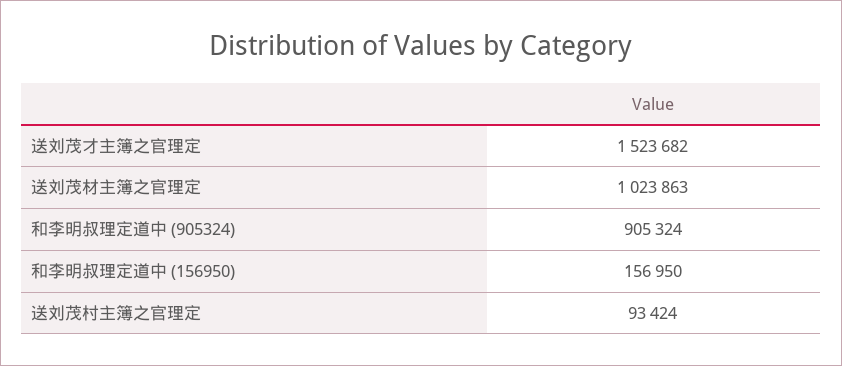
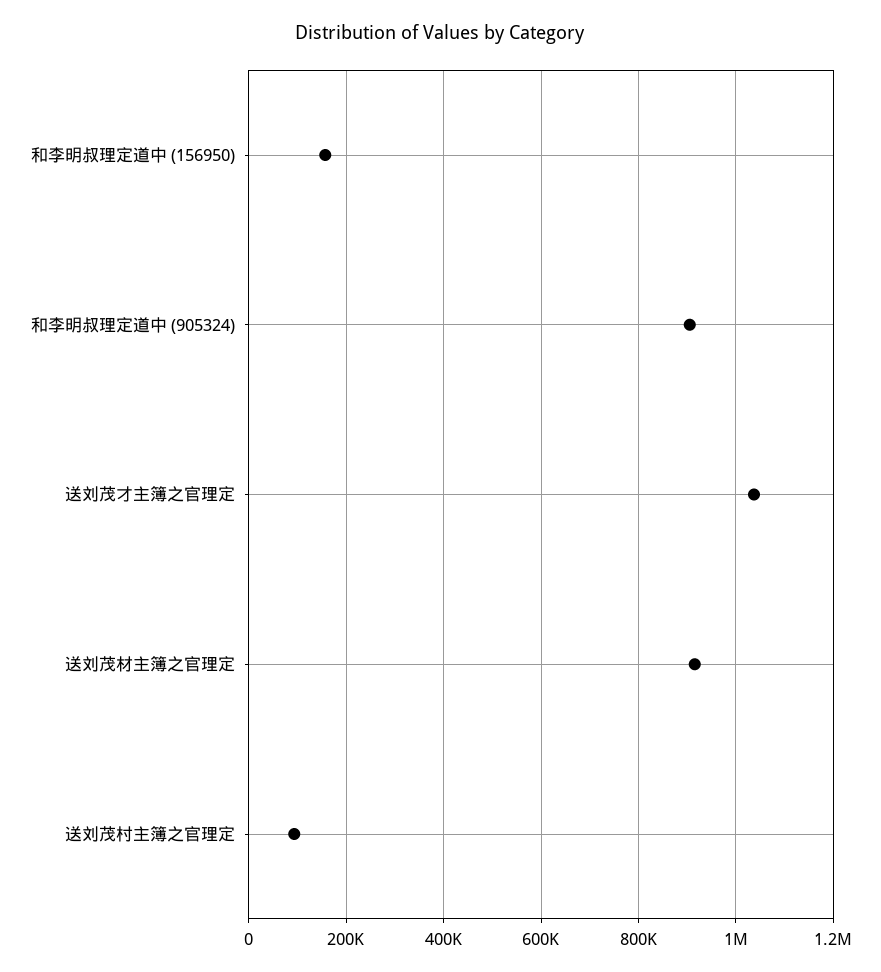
送刘茂才主簿之官理定: 1523682 -> 1040000
送刘茂材主簿之官理定: 1023863 -> 920000

